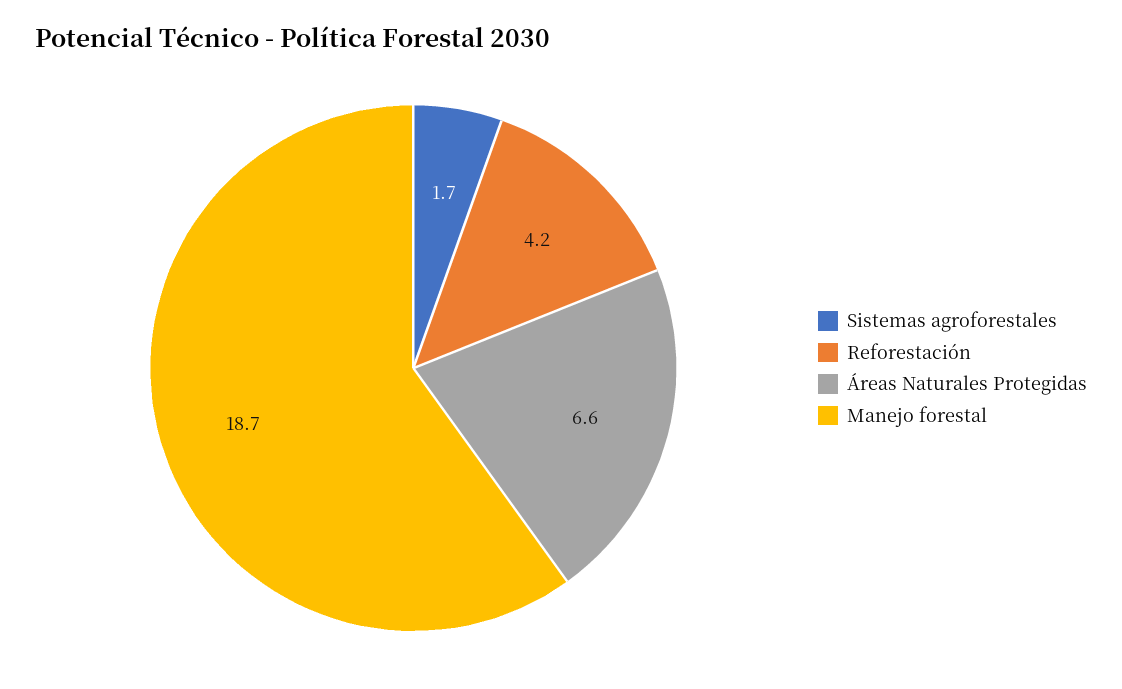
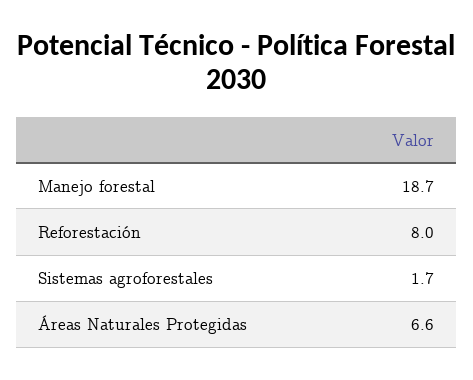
Reforestación: 4.2 -> 8

